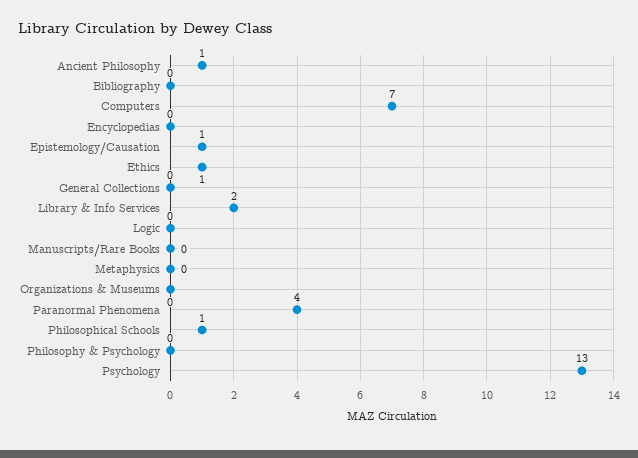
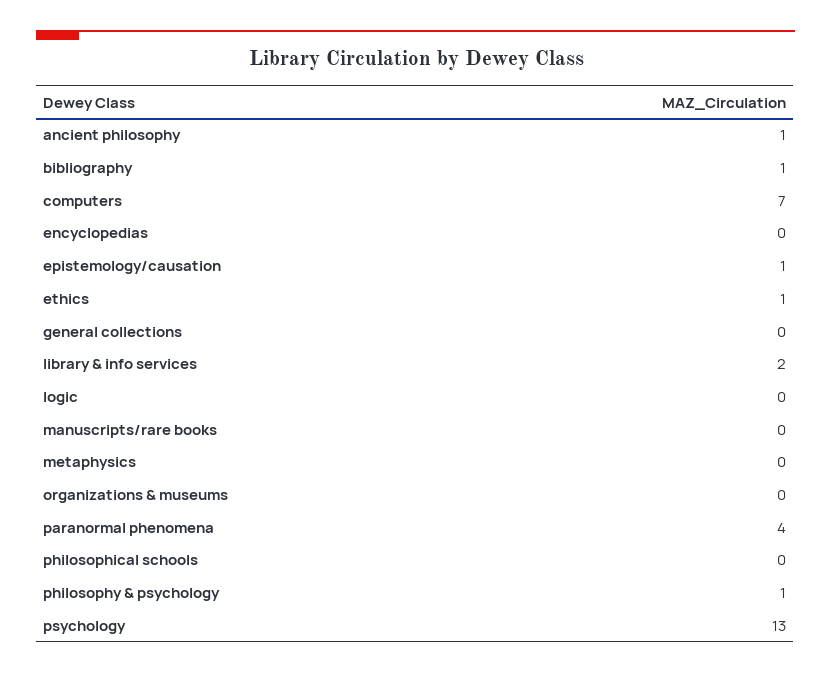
Bibliography: 0 -> 1
Philosophical Schools: 1 -> 0
Philosophy & Psychology: 0 -> 1

